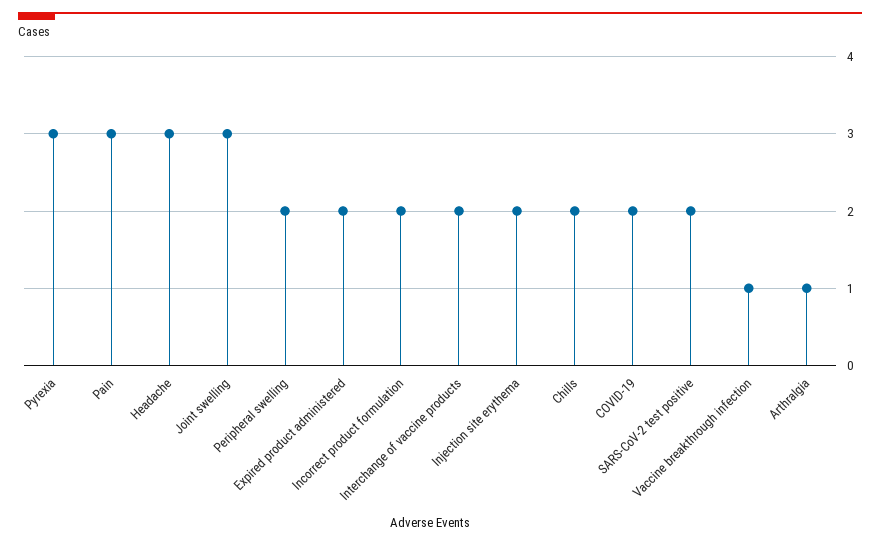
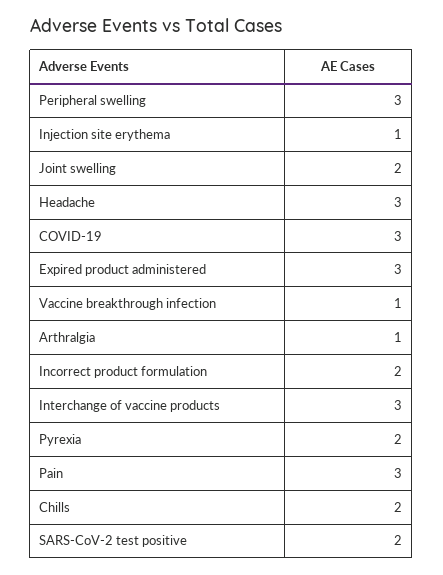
Pyrexia: 3 -> 2
Joint swelling: 3 -> 2
Peripheral swelling: 2 -> 3
Expired product administered: 2 -> 3
Interchange of vaccine products: 2 -> 3
Injection site erythema: 2 -> 1
COVID-19: 2 -> 3

